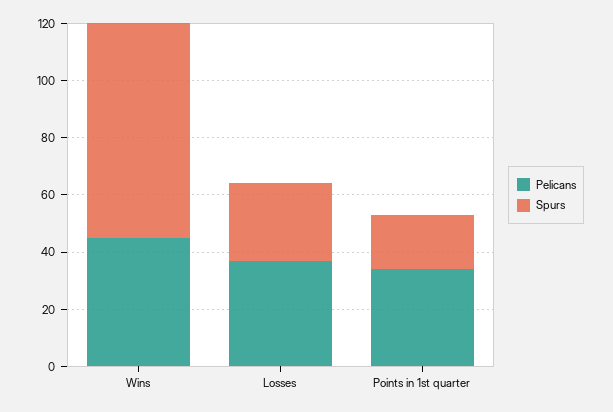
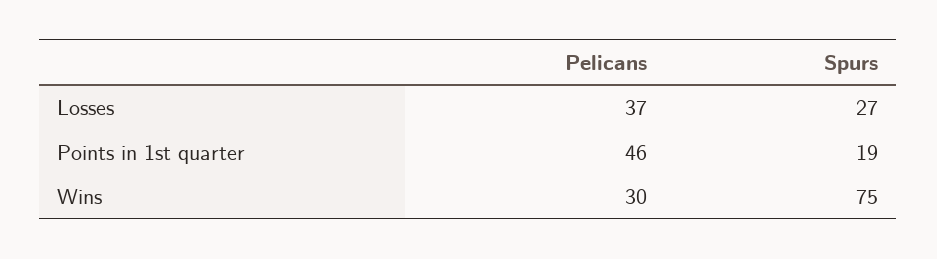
Pelicans, Wins: 45 -> 30
Pelicans, Points in 1st quarter: 35 -> 46

